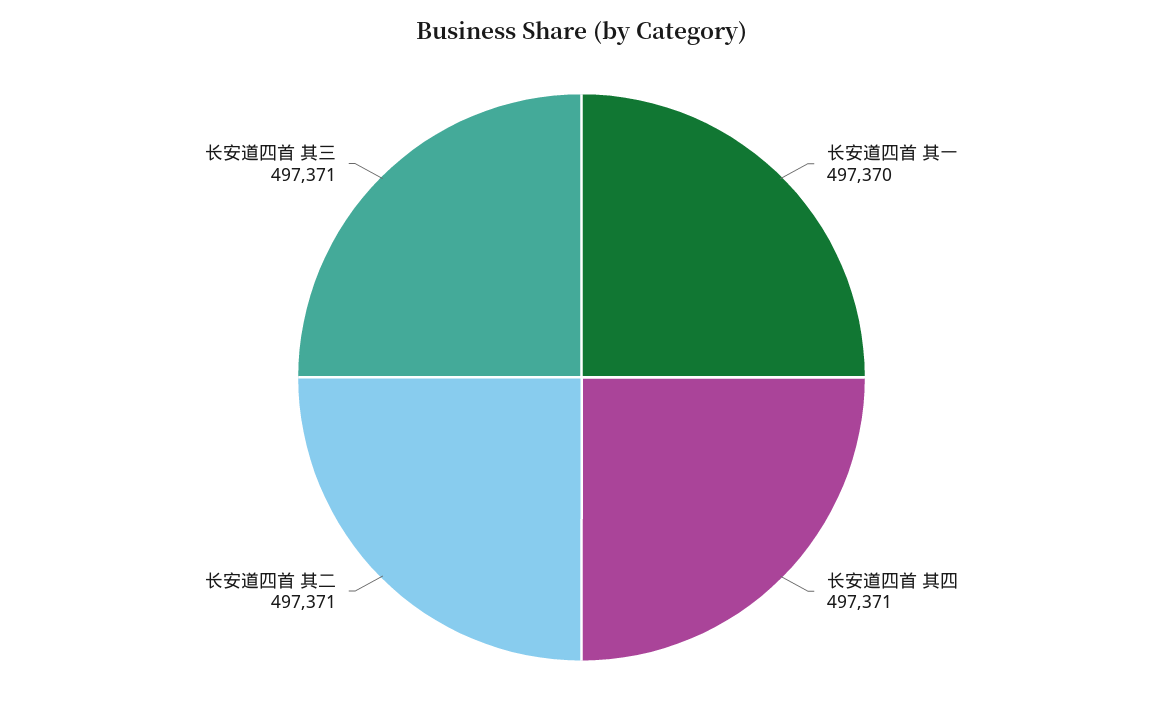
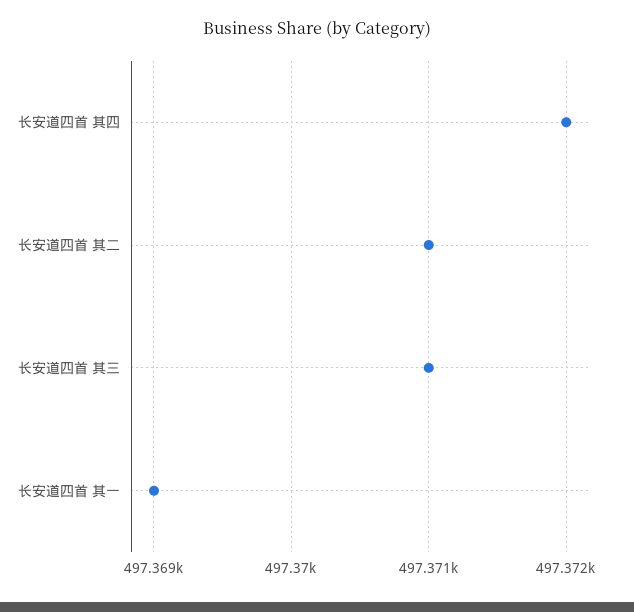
长安道四首 其一: 497370 -> 497369
长安道四首 其四: 497371 -> 497372

